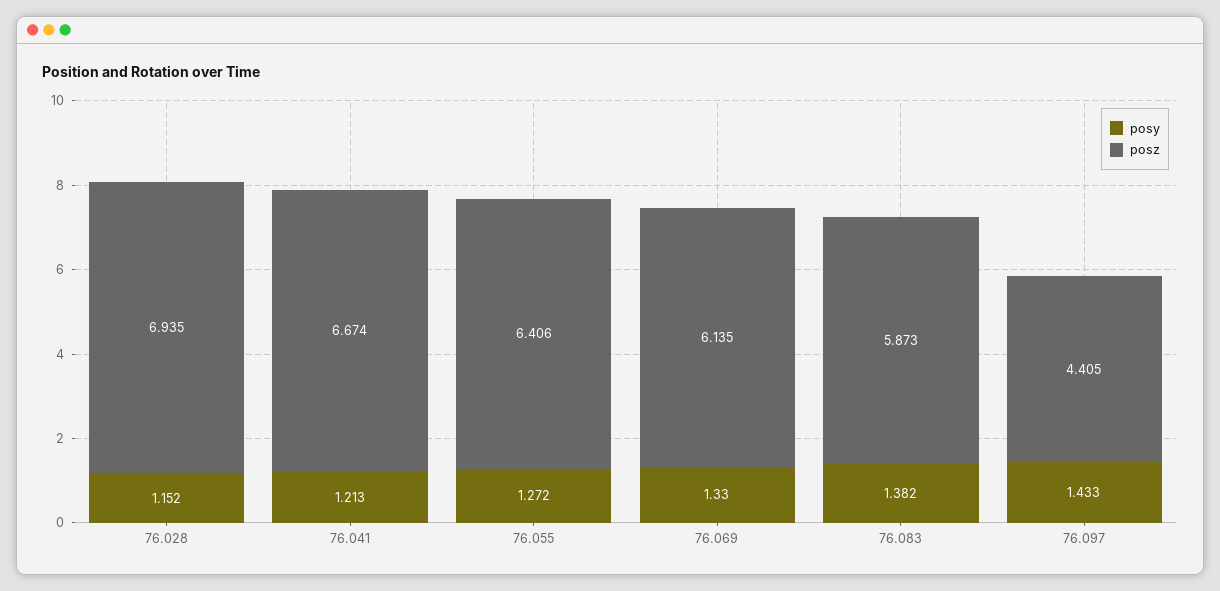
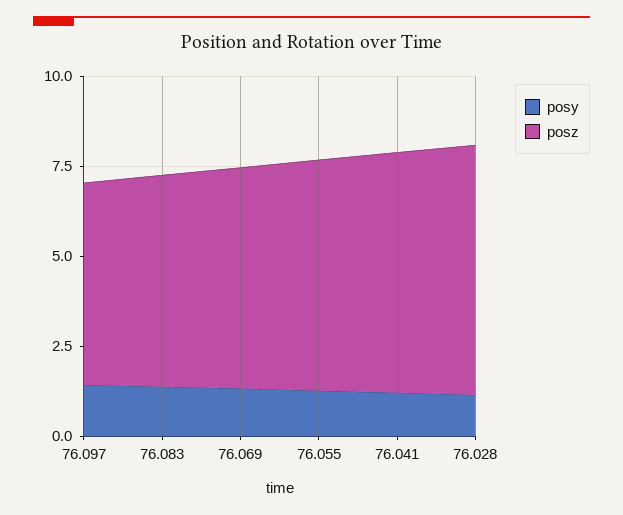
posz, 76.097: 4.405 -> 5.5

